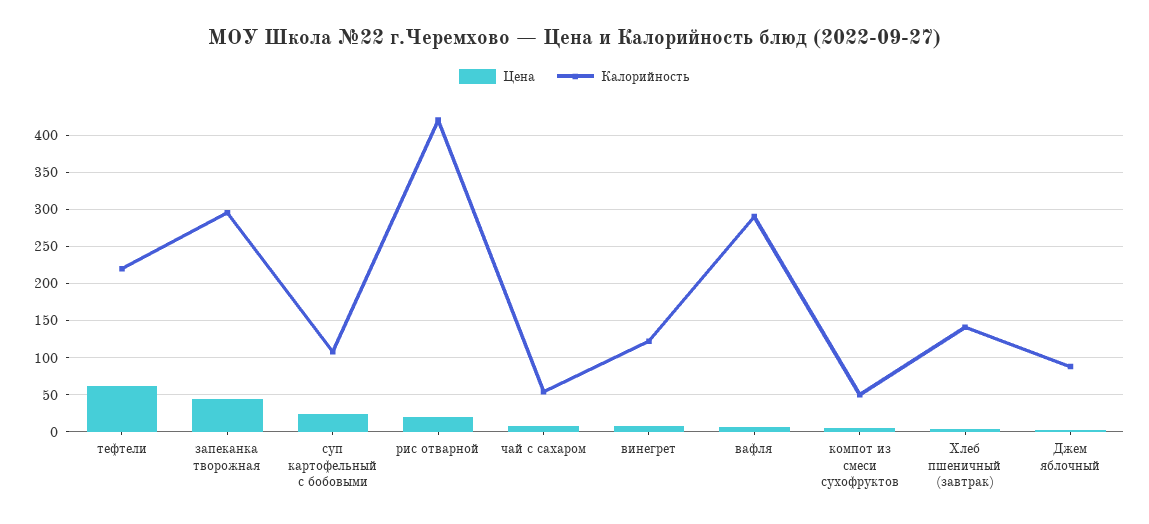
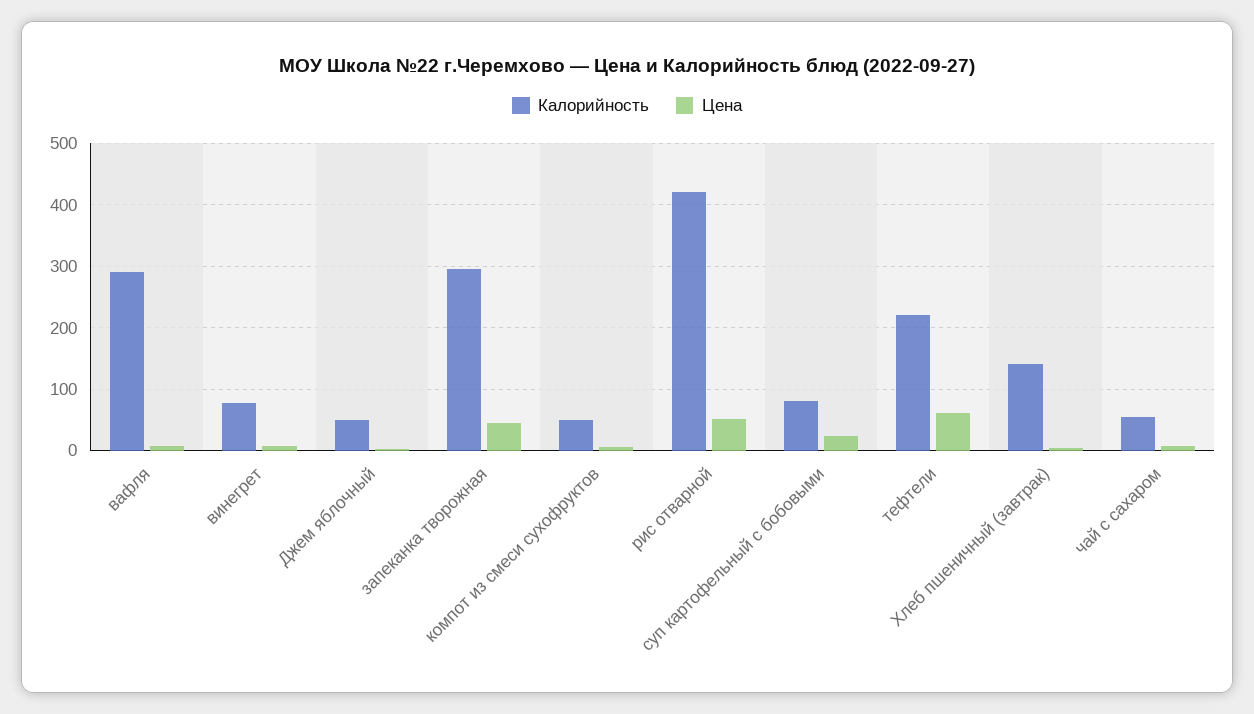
Калорийность, суп картофельный с бобовыми: 110 -> 80
Цена, рис отварной: 20 -> 50
Калорийность, винегрет: 120 -> 80
Калорийность, Джем яблочный: 90 -> 50

